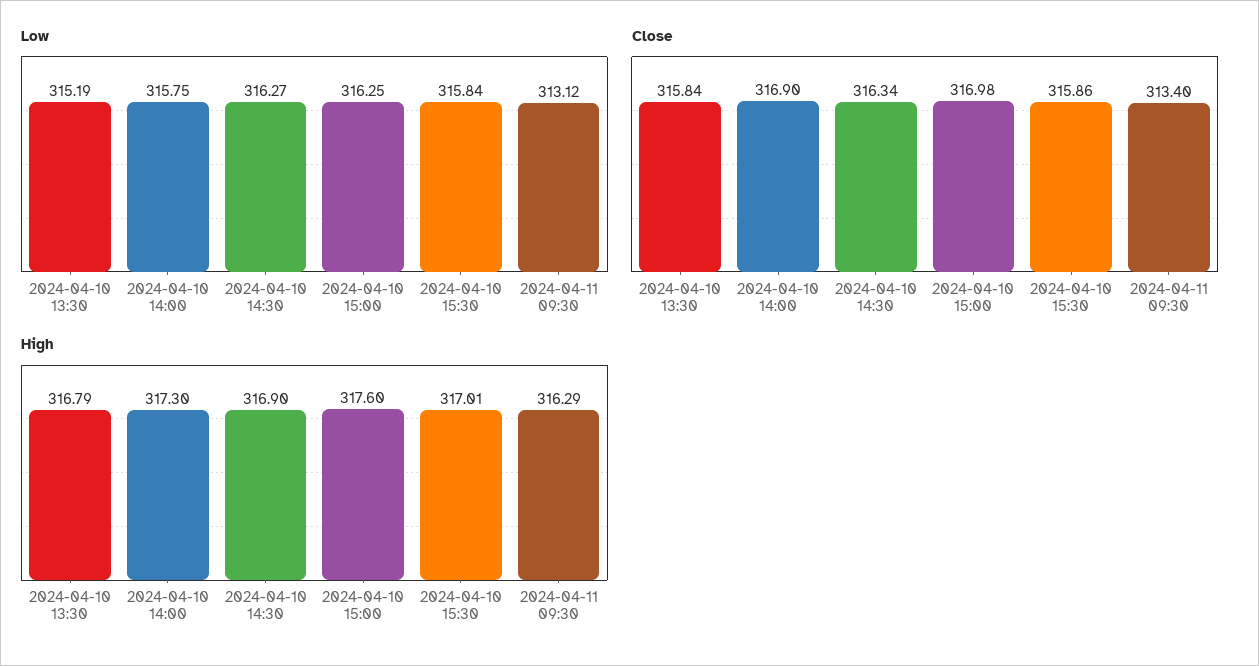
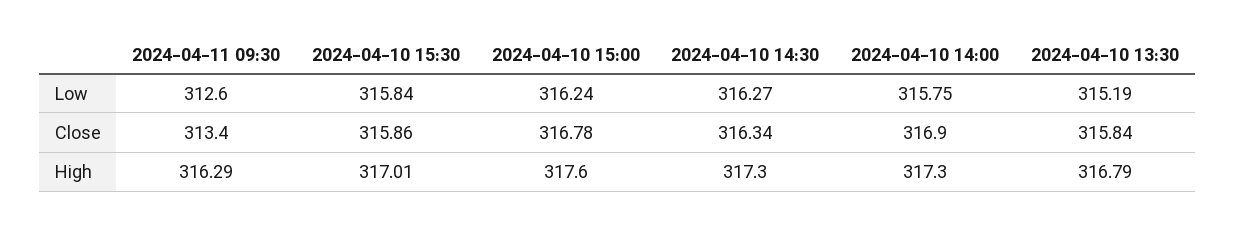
Low, 2024-04-10 15:00: 316.25 -> 316.24
Low, 2024-04-11 09:30: 313.12 -> 312.6
Close, 2024-04-10 15:00: 316.98 -> 316.78
High, 2024-04-10 14:30: 316.9 -> 317.3

